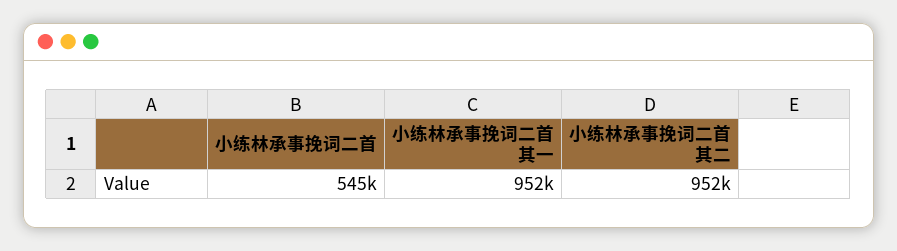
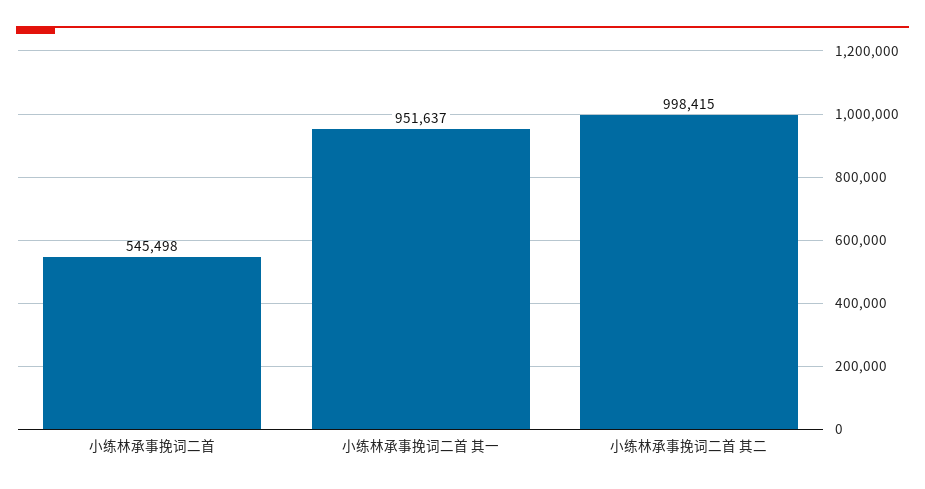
小练林承事挽词二首 其二: 952000 -> 998415

